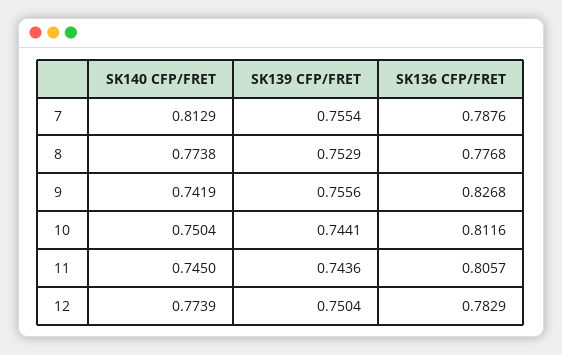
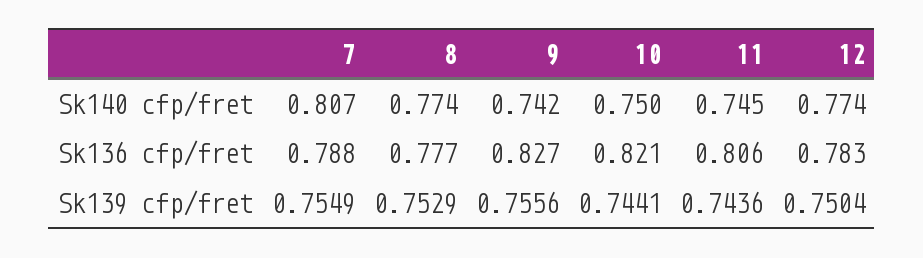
SK140 CFP/FRET, 7: 0.8129 -> 0.807
SK139 CFP/FRET, 7: 0.7554 -> 0.7549
SK136 CFP/FRET, 10: 0.8116 -> 0.821

